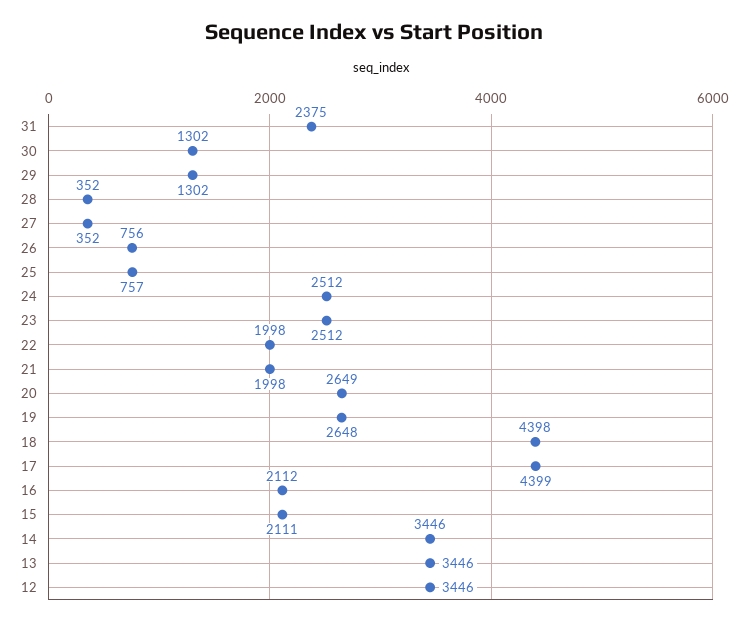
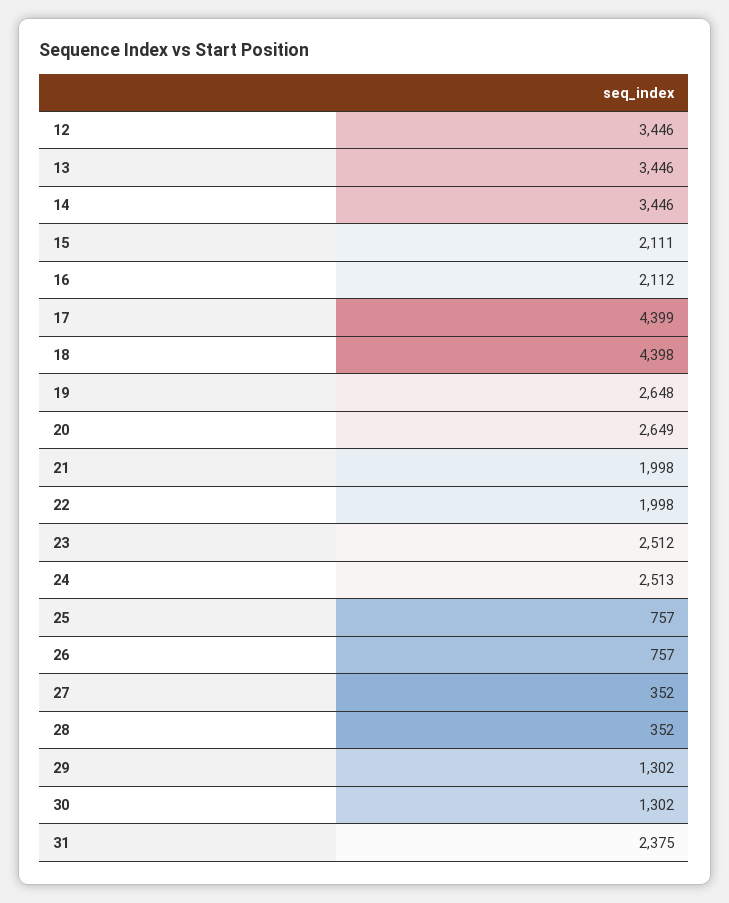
26: 756 -> 757
24: 2512 -> 2513

